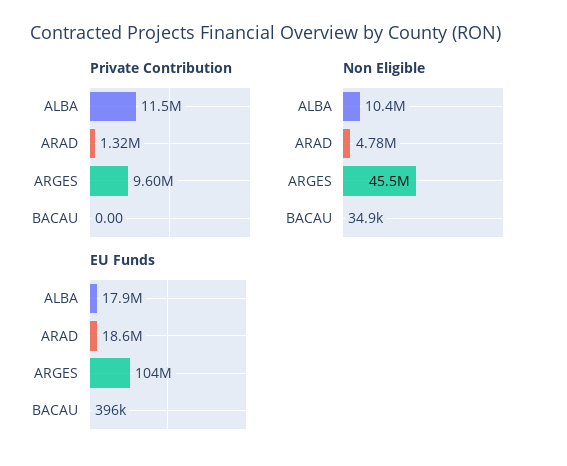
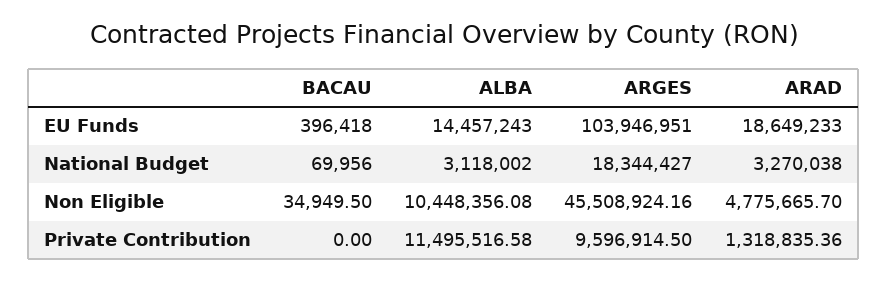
EU Funds, ALBA: 17900000 -> 14457243
National Budget, BACAU: none -> 69956
National Budget, ALBA: none -> 3118002
National Budget, ARGES: none -> 18344427
National Budget, ARAD: none -> 3270038

